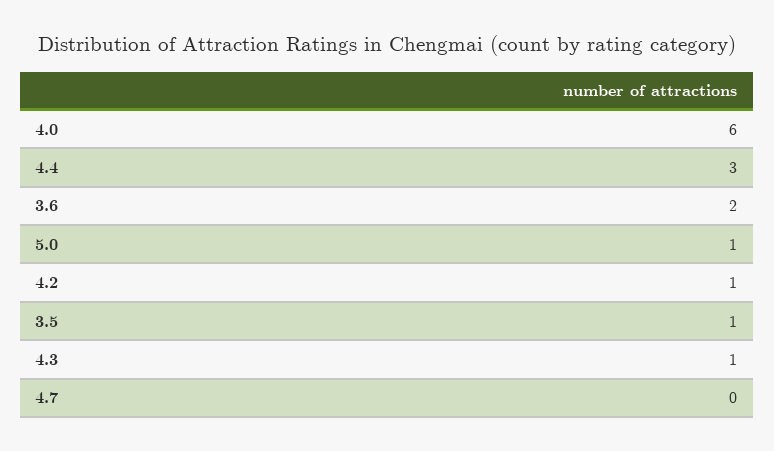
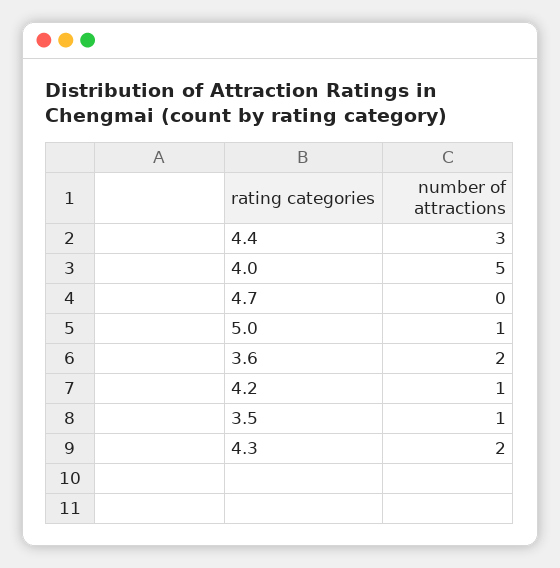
4.0: 6 -> 5
4.3: 1 -> 2

